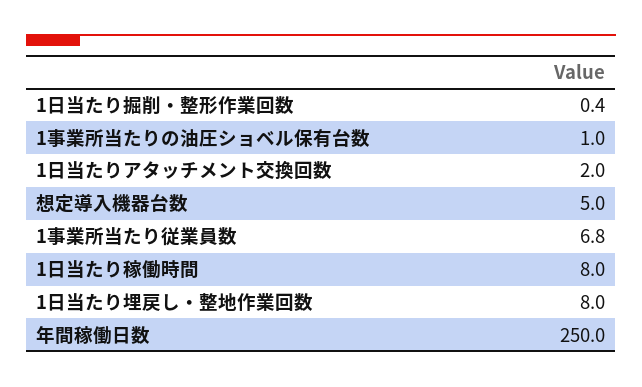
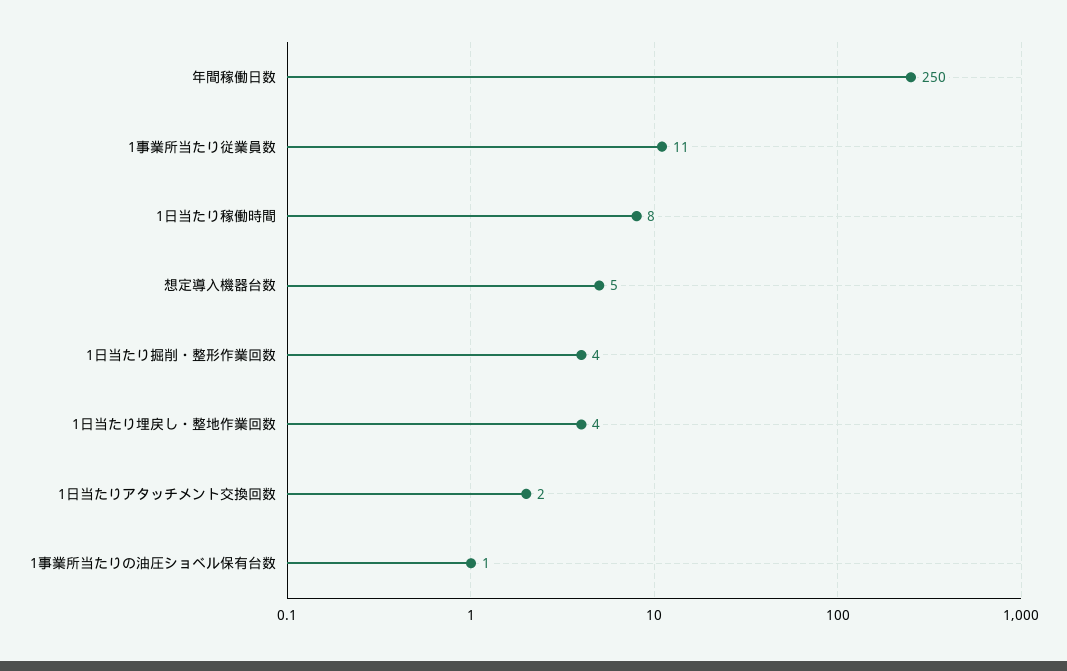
1日当たり掘削・整形作業回数: 0.4 -> 4
1事業所当たり従業員数: 6.8 -> 11
1日当たり埋戻し・整地作業回数: 8 -> 4

